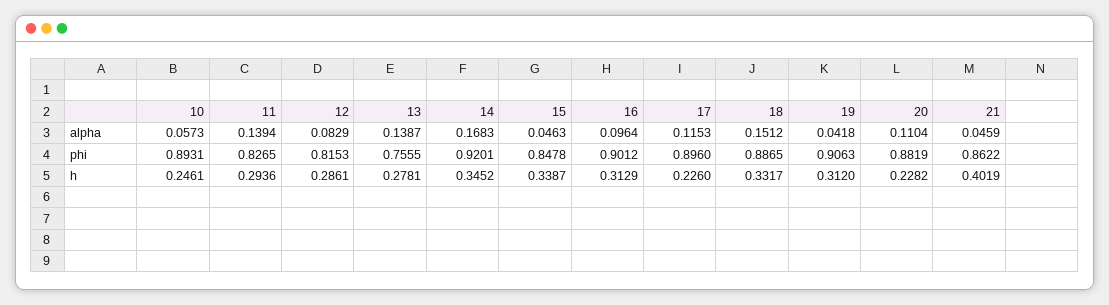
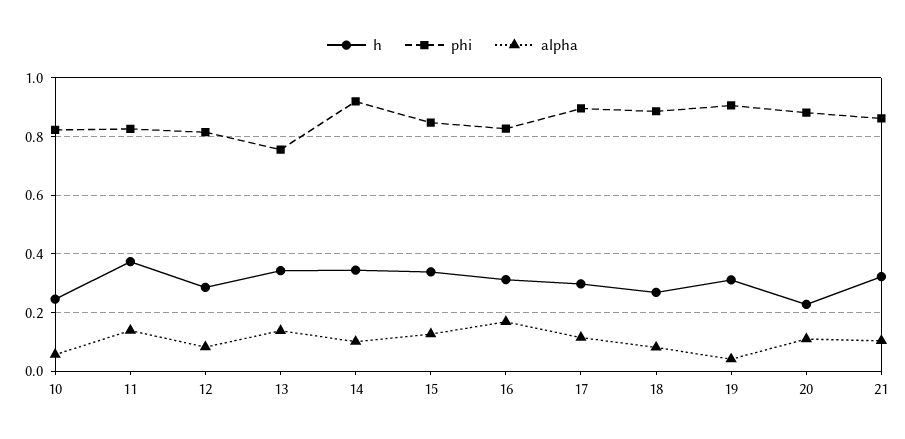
alpha, 14: 0.1683 -> 0.1
alpha, 15: 0.0463 -> 0.125
alpha, 16: 0.0964 -> 0.175
alpha, 18: 0.1512 -> 0.075
alpha, 21: 0.0459 -> 0.1
phi, 10: 0.8931 -> 0.825
phi, 16: 0.9012 -> 0.825
h, 11: 0.2936 -> 0.375
h, 13: 0.2781 -> 0.35
h, 17: 0.226 -> 0.3
h, 18: 0.3317 -> 0.275
h, 21: 0.4019 -> 0.325

